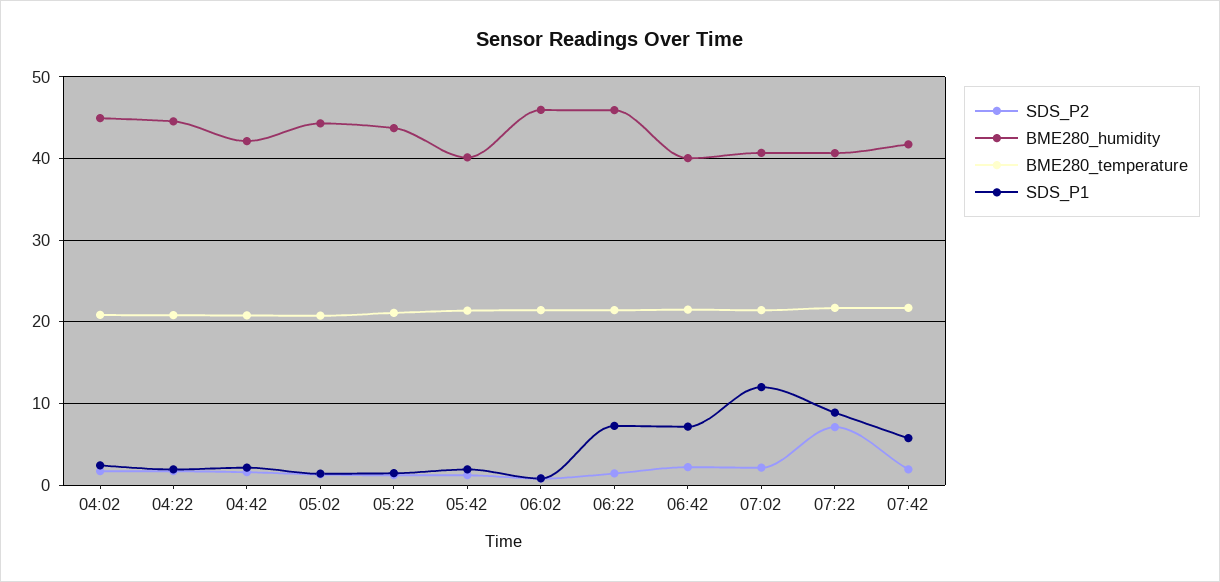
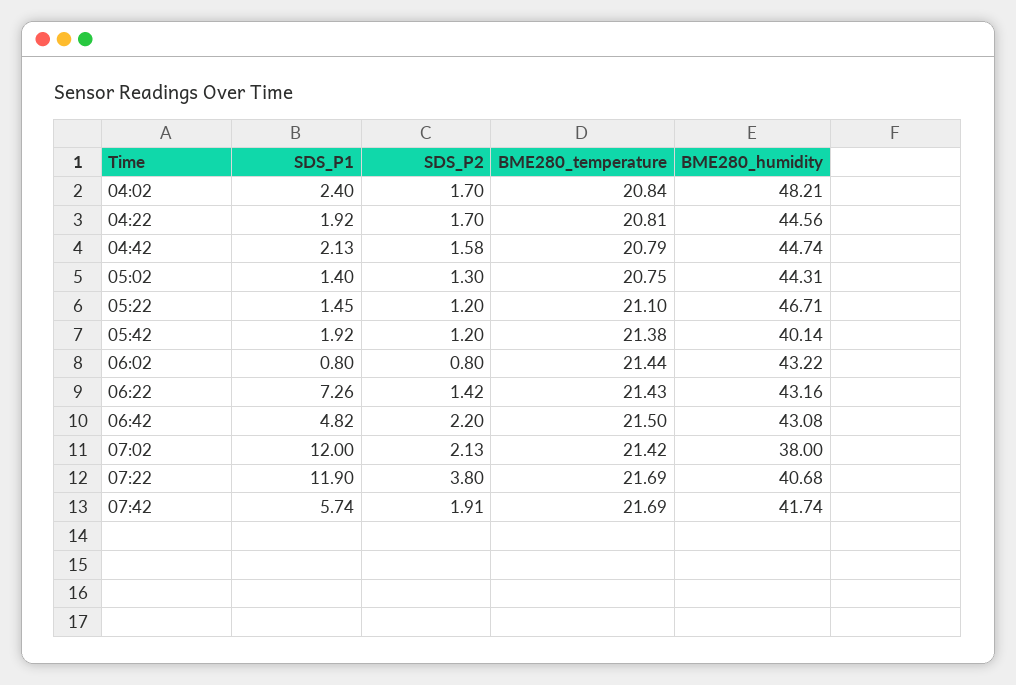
BME280_humidity, 04:02: 45 -> 48.21
BME280_humidity, 04:42: 42 -> 44.74
BME280_humidity, 05:22: 44 -> 46.71
BME280_humidity, 06:02: 46 -> 43.22
BME280_humidity, 06:22: 46 -> 43.16
BME280_humidity, 06:42: 40 -> 43.08
SDS_P1, 06:42: 7 -> 4.82
BME280_humidity, 07:02: 41 -> 38
SDS_P2, 07:22: 7 -> 3.8
SDS_P1, 07:22: 9 -> 11.9

